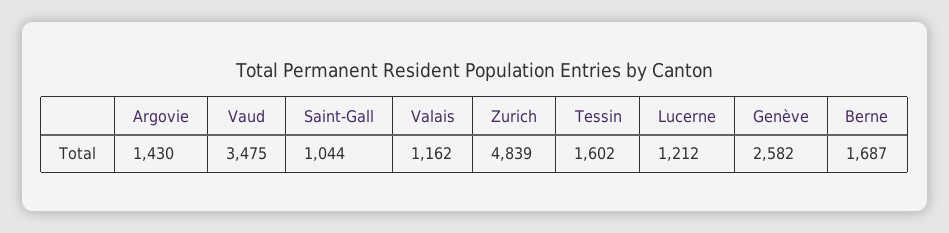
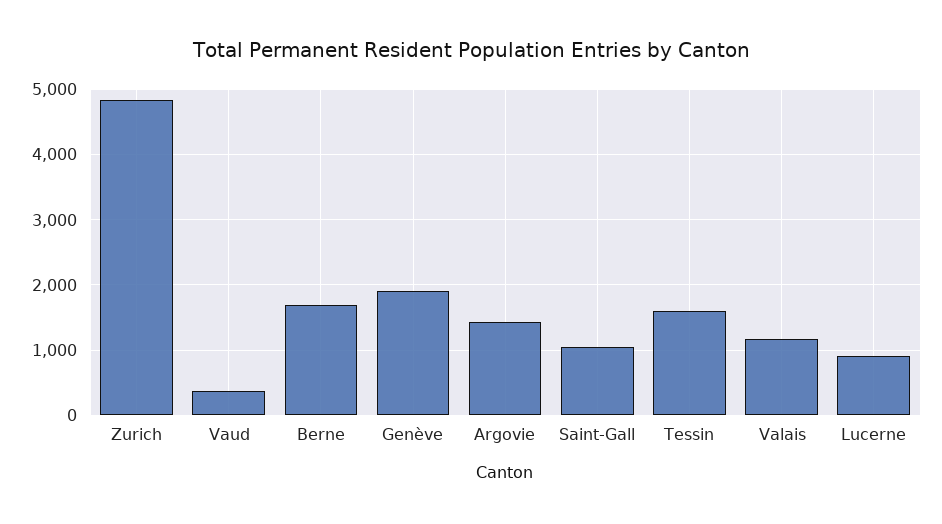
Vaud: 3475 -> 400
Lucerne: 1212 -> 900
Genève: 2582 -> 1900

